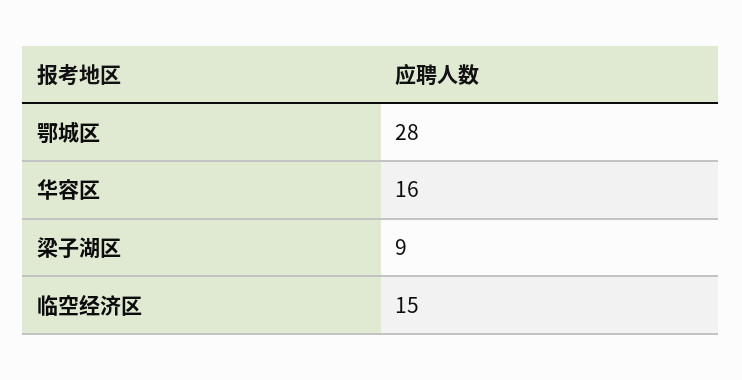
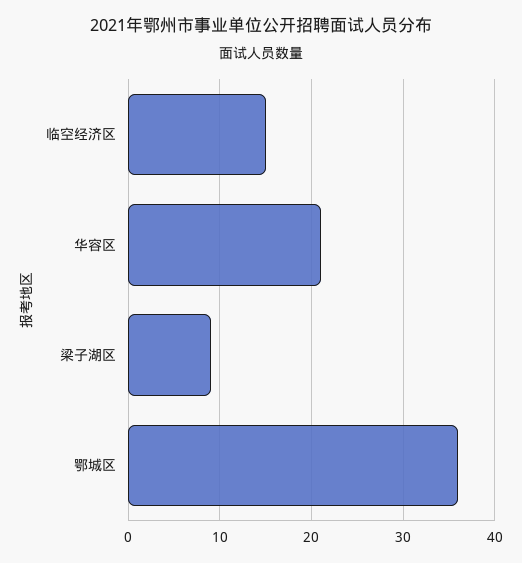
鄂城区: 28 -> 36
华容区: 16 -> 21

